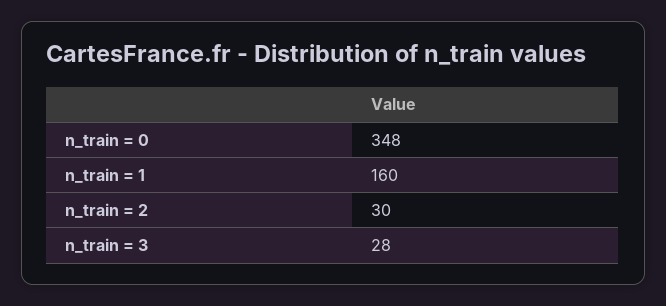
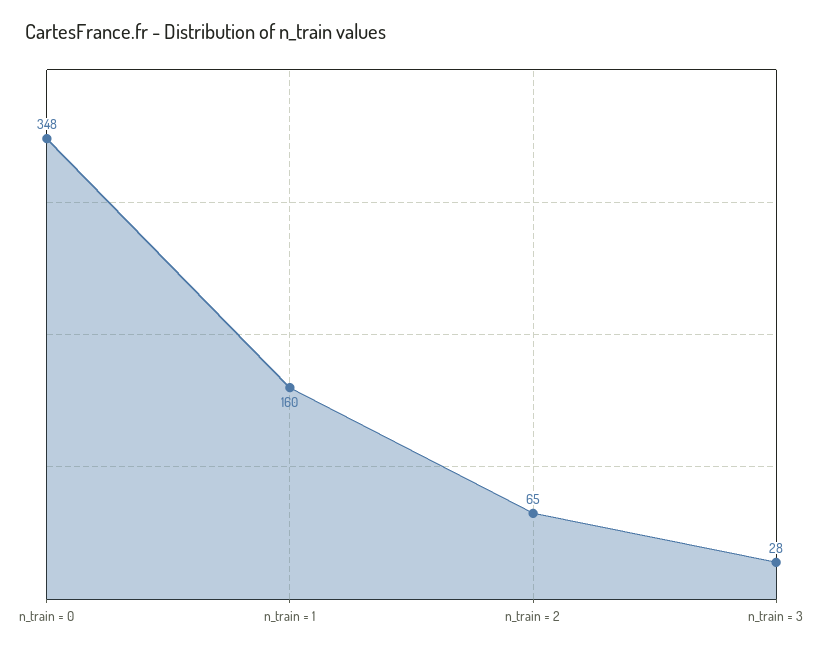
n_train = 2: 30 -> 65

